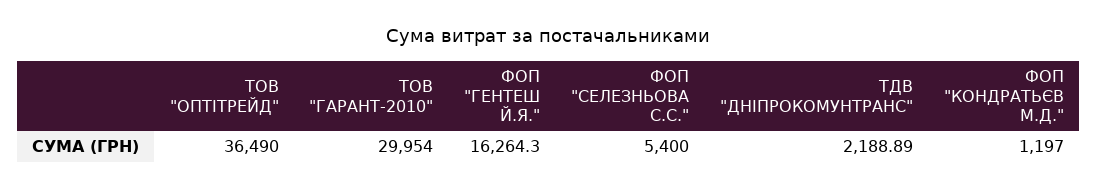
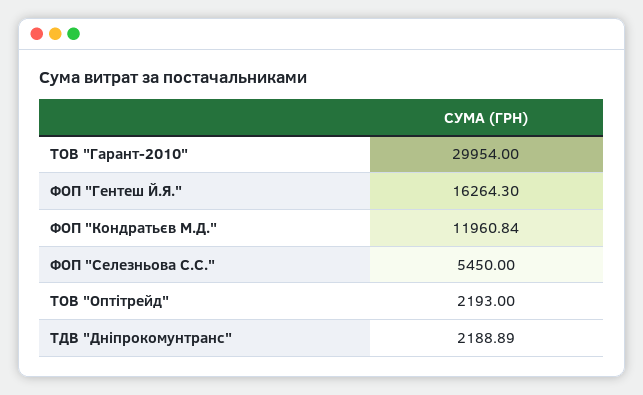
ТОВ "ОПТІТРЕЙД": 36490 -> 2193
ФОП "СЕЛЕЗНЬОВА С.С.": 5400 -> 5450
ФОП "КОНДРАТЬЄВ М.Д.": 1197 -> 11960.84

